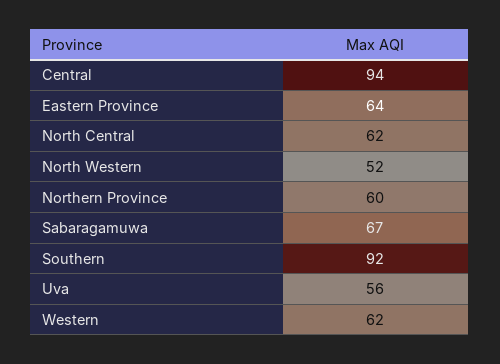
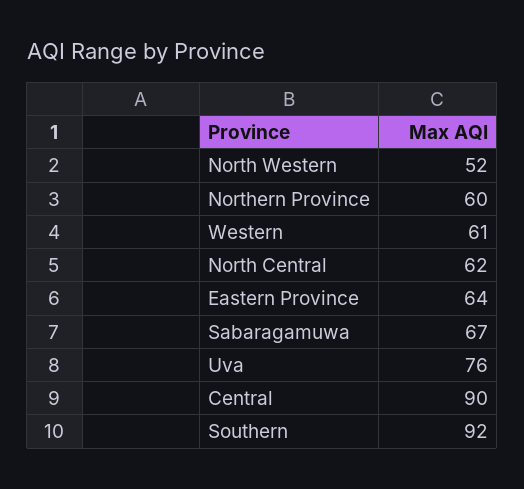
Central: 94 -> 90
Uva: 56 -> 76
Western: 62 -> 61

